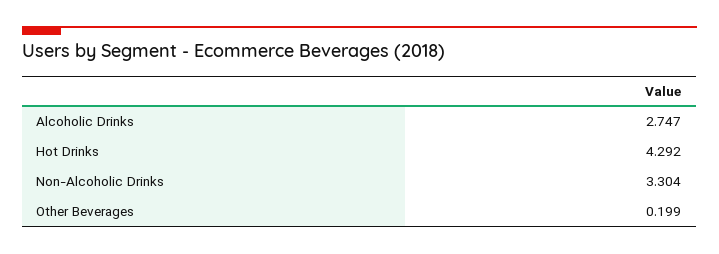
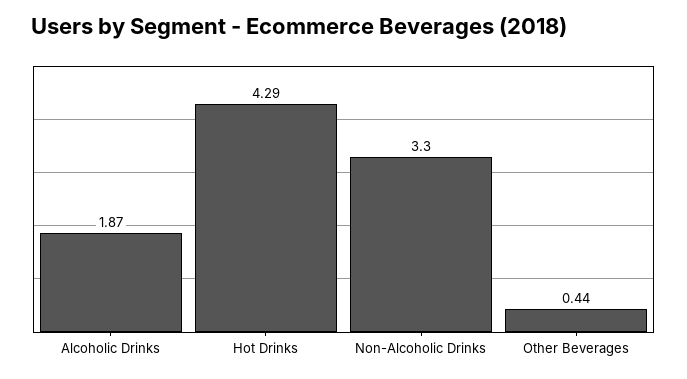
Alcoholic Drinks: 2.747 -> 1.87
Other Beverages: 0.199 -> 0.44

